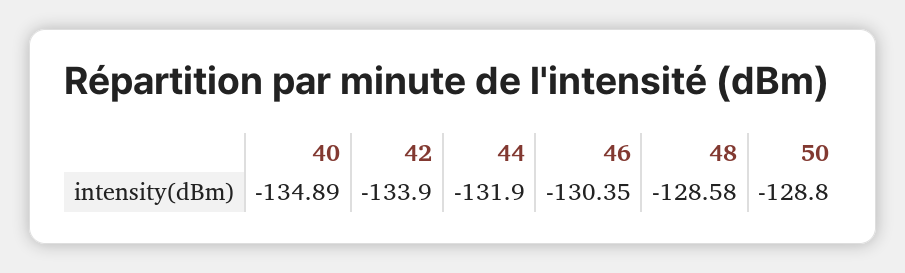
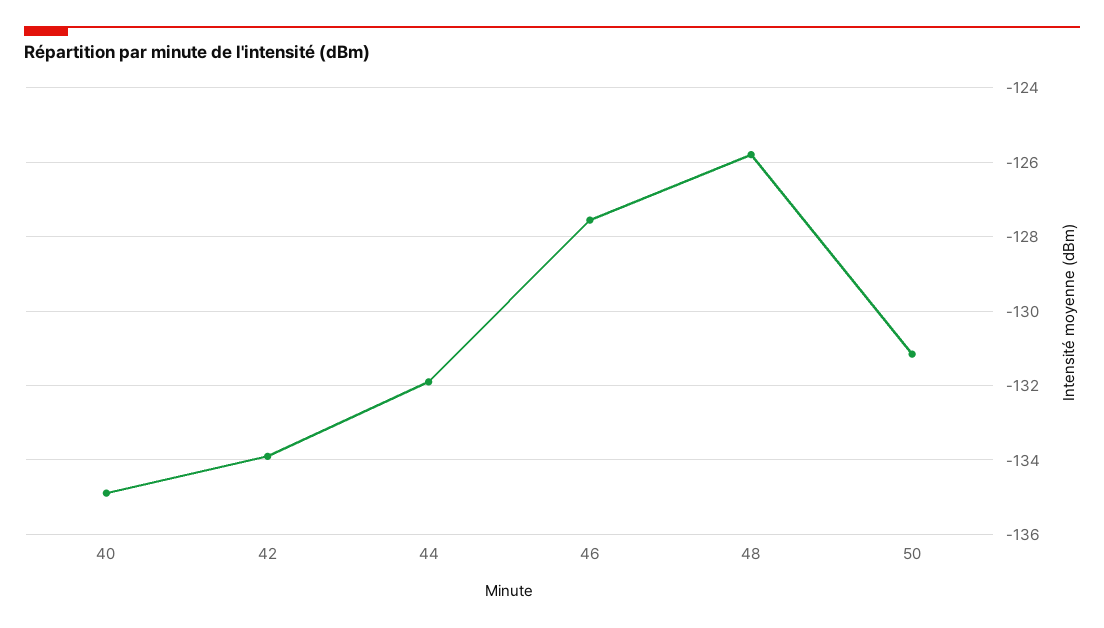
46: -130.35 -> -127.6
48: -128.58 -> -125.8
50: -128.8 -> -131.2

